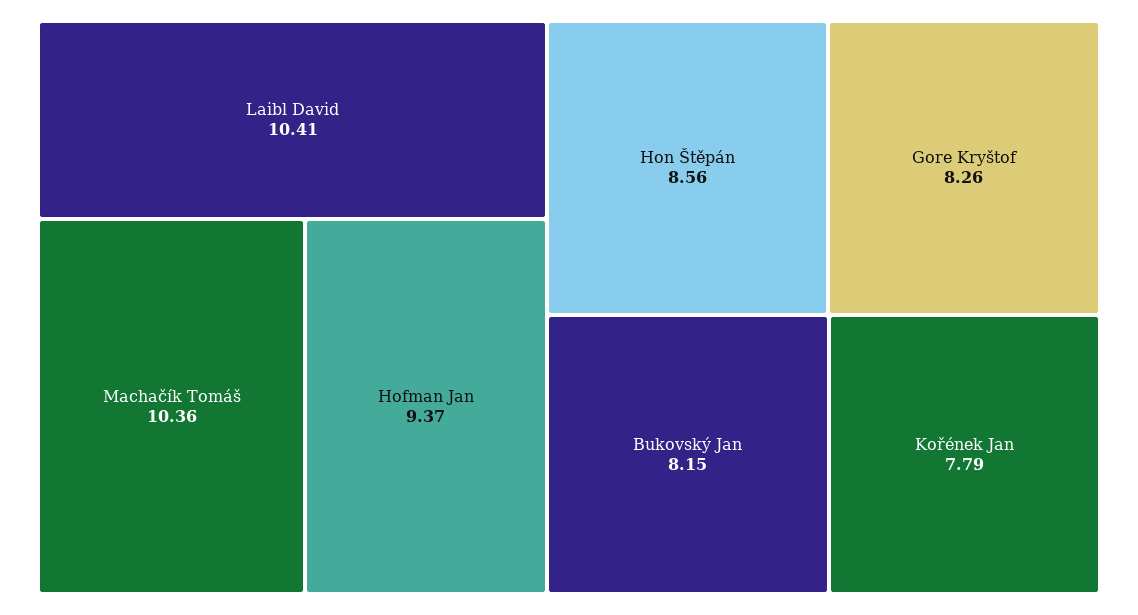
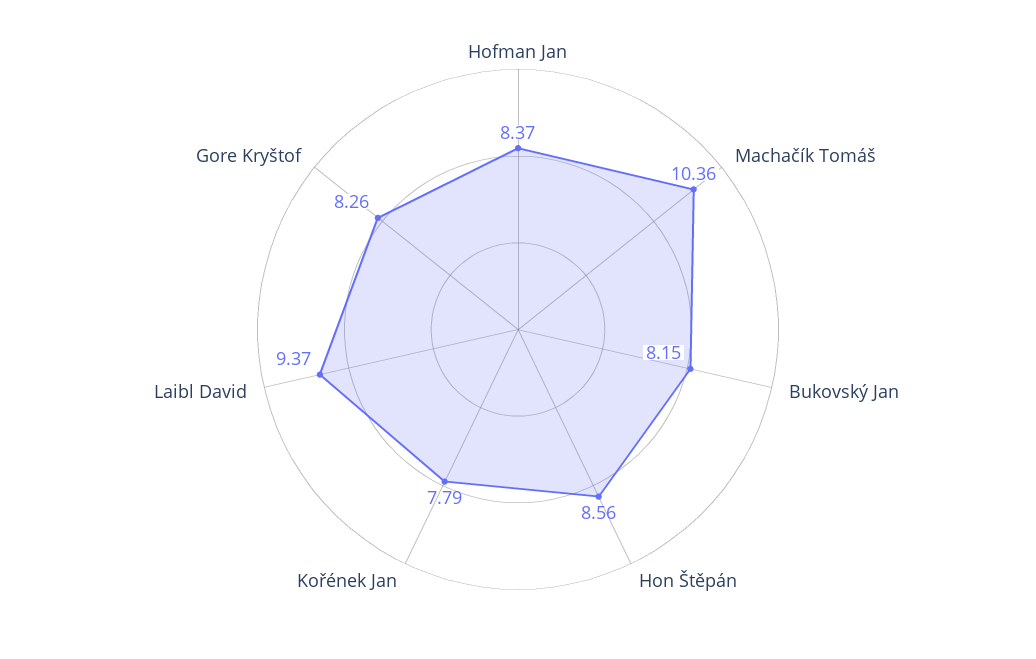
Laibl David: 10.41 -> 9.37
Hofman Jan: 9.37 -> 8.37

